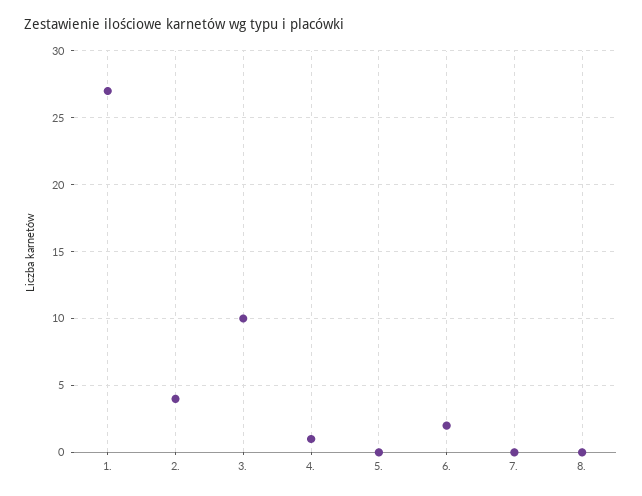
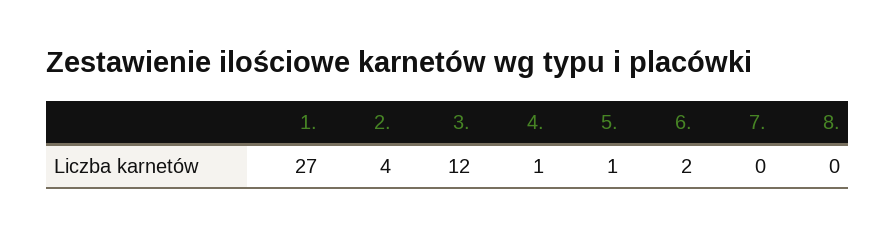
3.: 10 -> 12
5.: 0 -> 1

